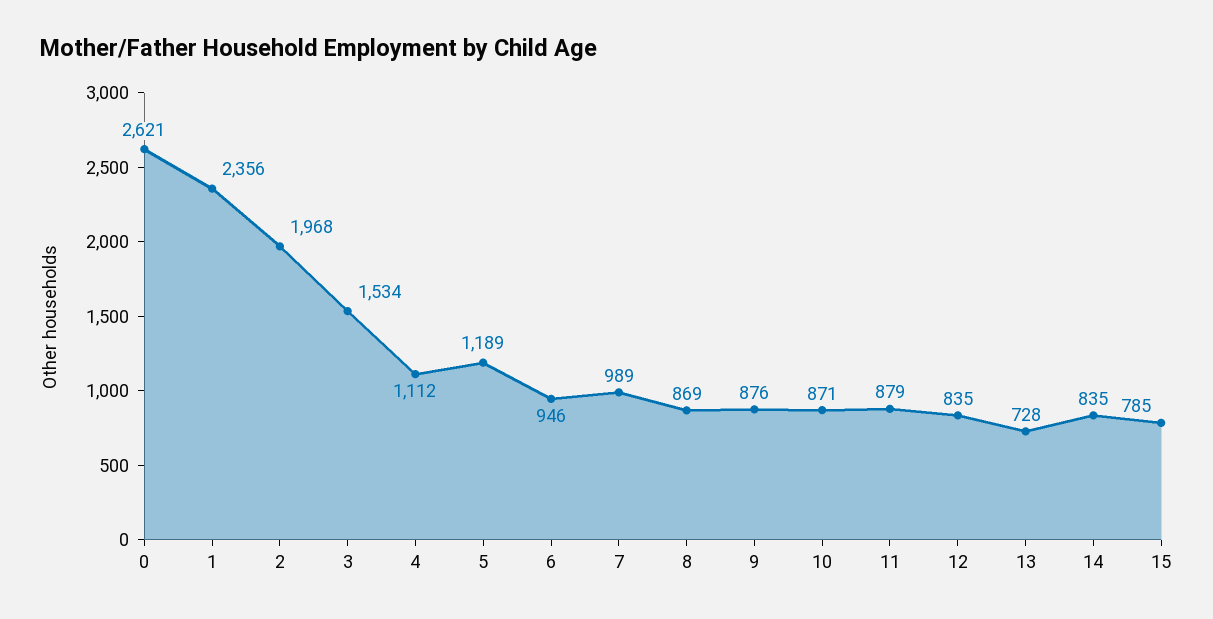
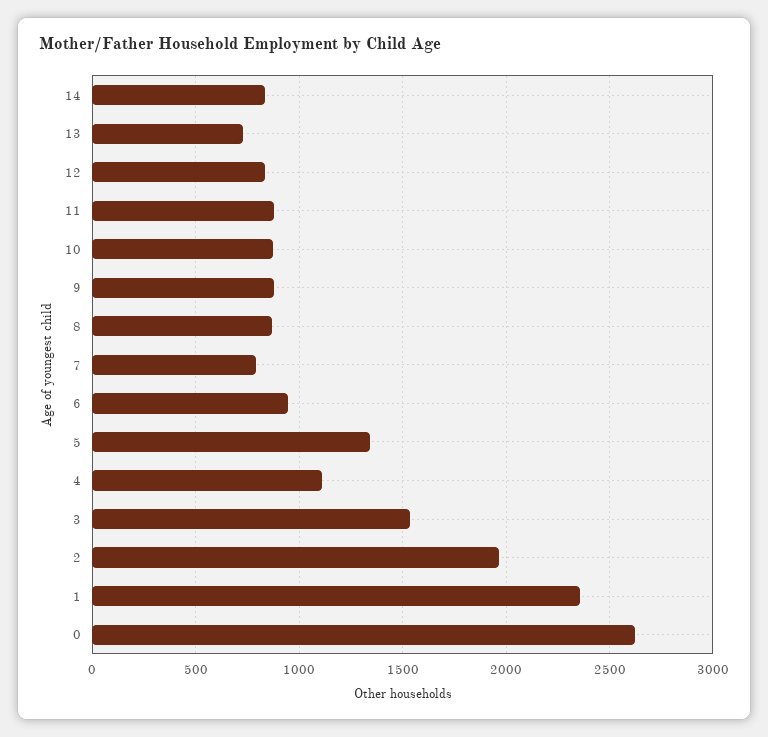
5: 1189 -> 1350
7: 989 -> 800
15: 785 -> none

